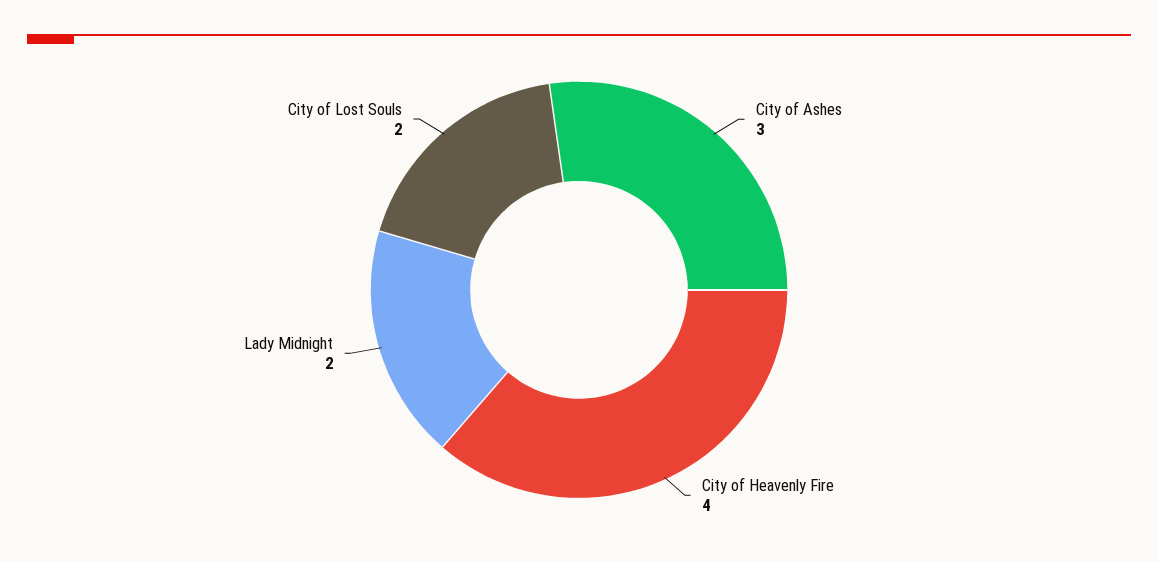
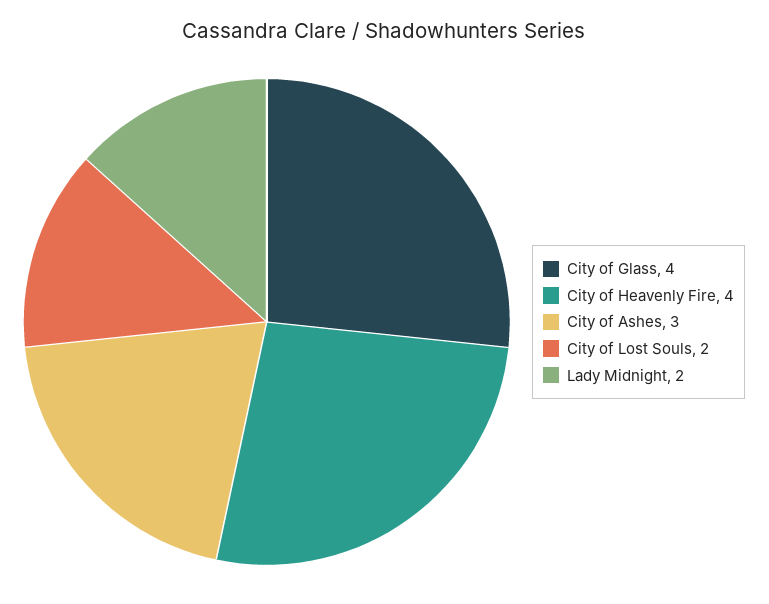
City of Glass: none -> 4

